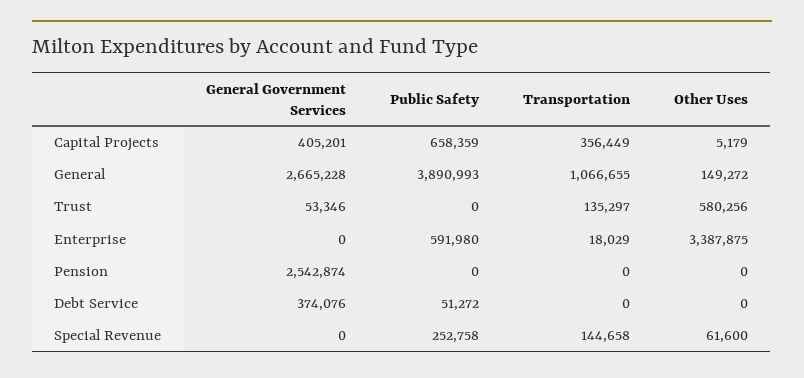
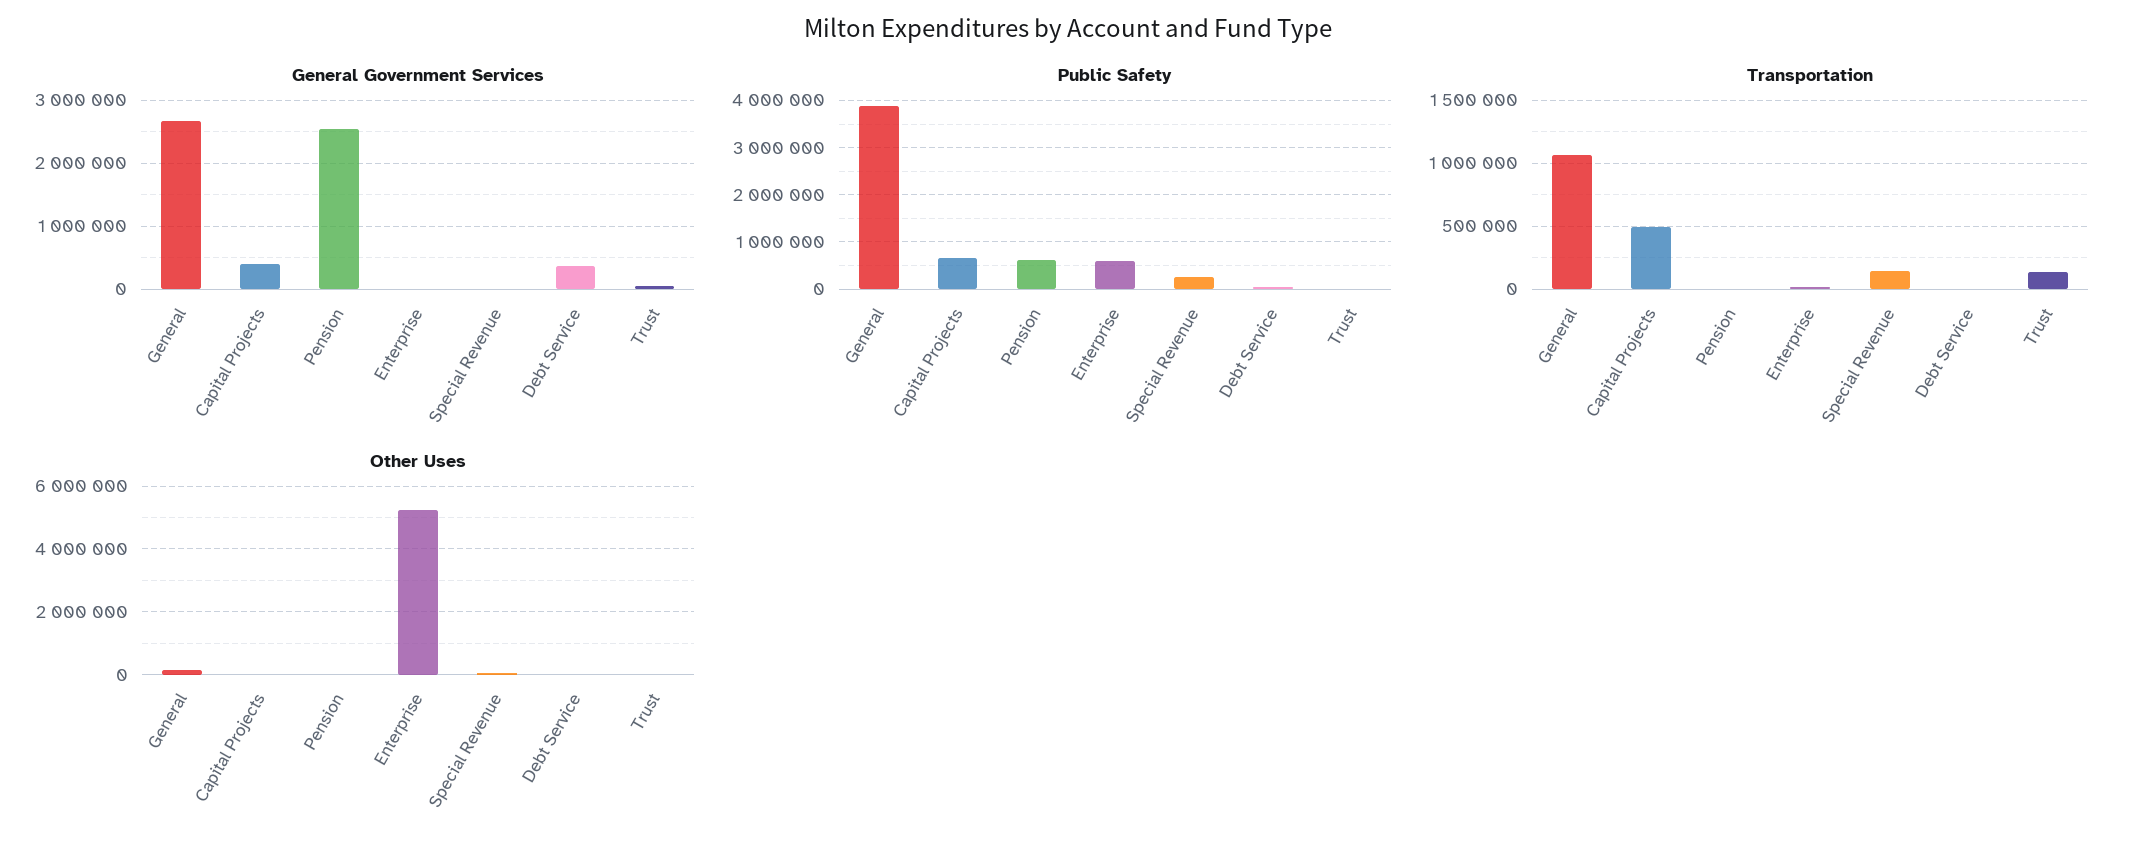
Transportation, Capital Projects: 356449 -> 500000
Other Uses, Trust: 580256 -> 0
Other Uses, Enterprise: 3387875 -> 5200000
Public Safety, Pension: 0 -> 600000

